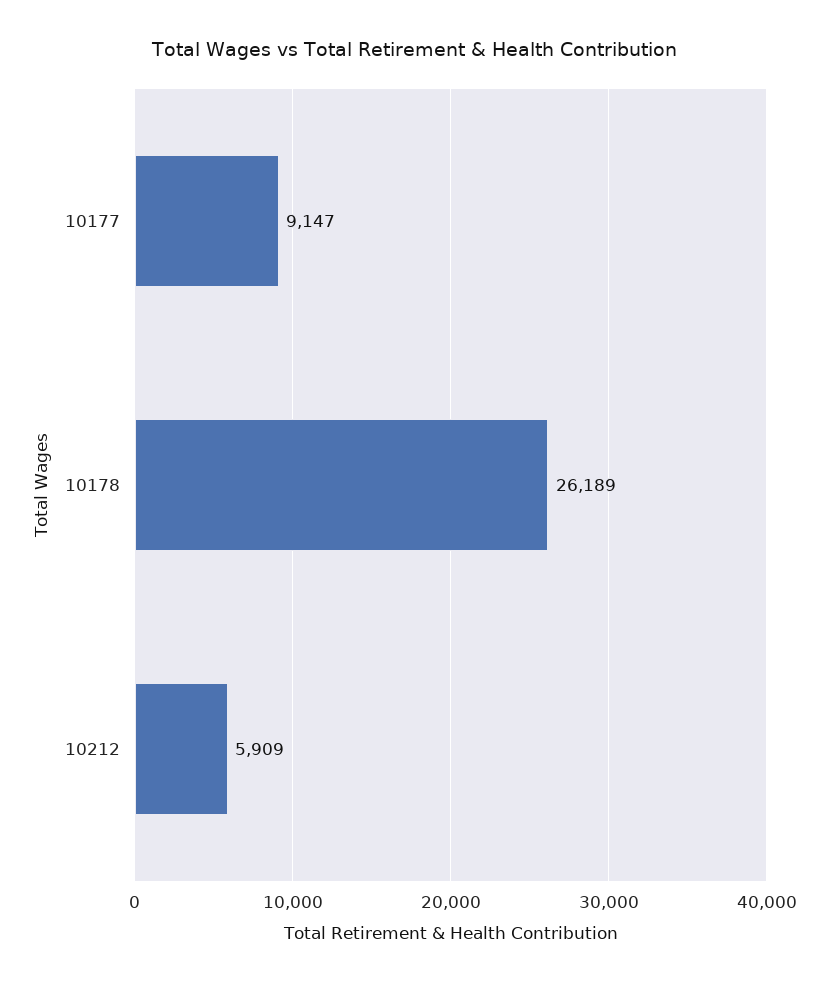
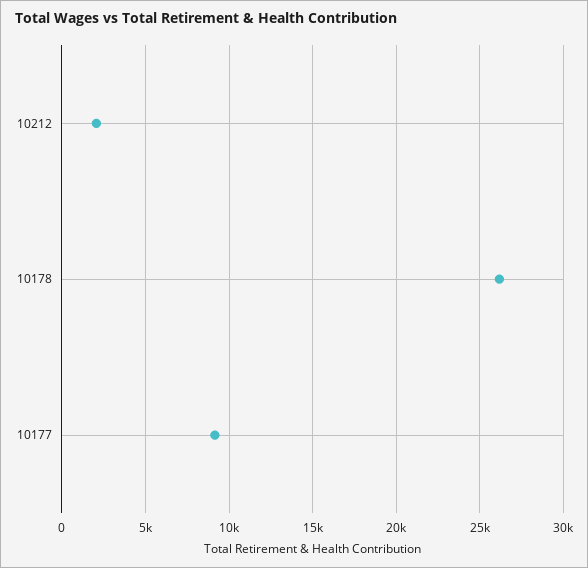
10212: 5909 -> 2000

